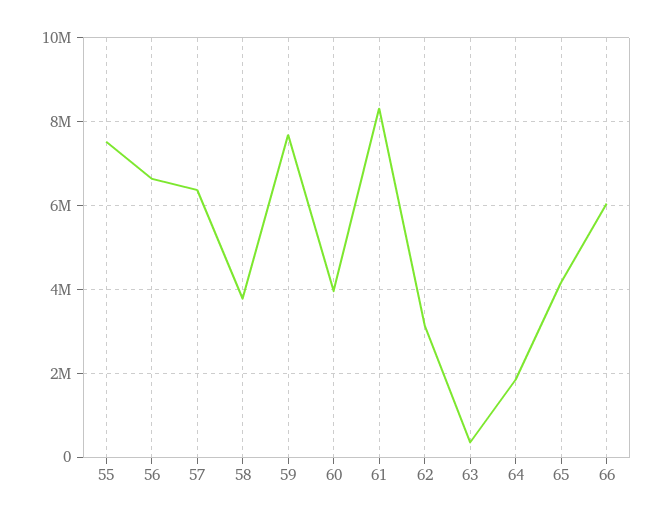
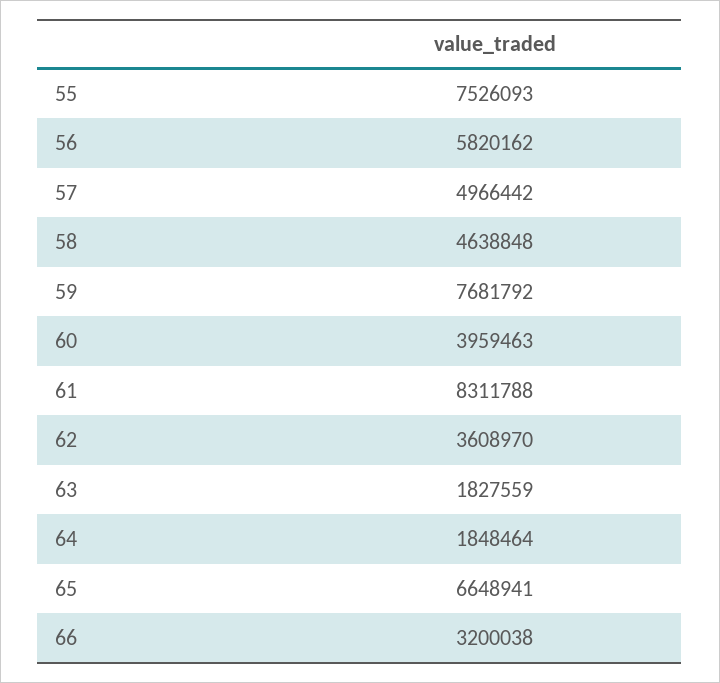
56: 6600000 -> 5820162
57: 6400000 -> 4966442
58: 3800000 -> 4638848
62: 3200000 -> 3608970
63: 400000 -> 1827559
65: 4200000 -> 6648941
66: 6000000 -> 3200038

